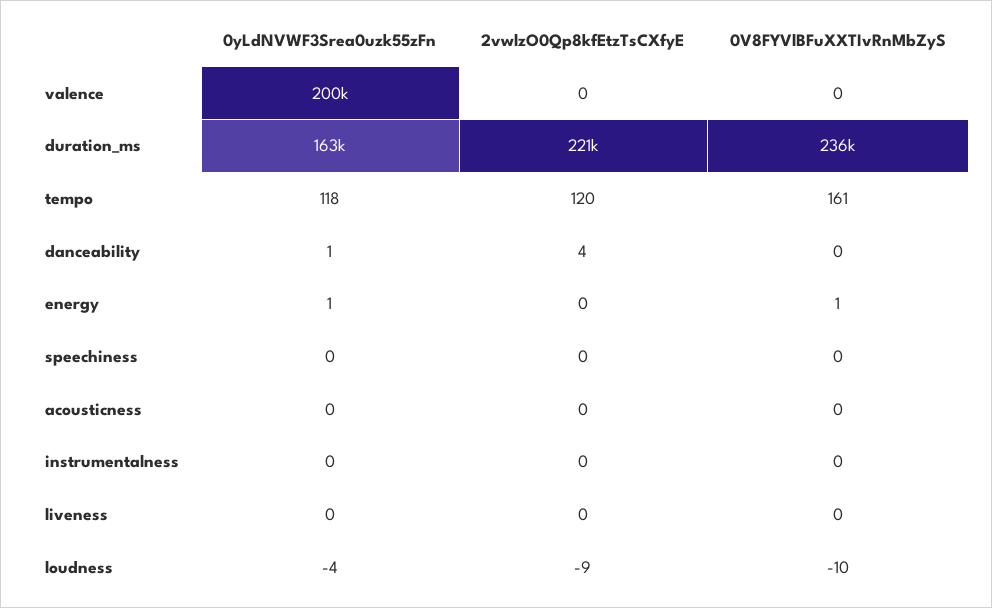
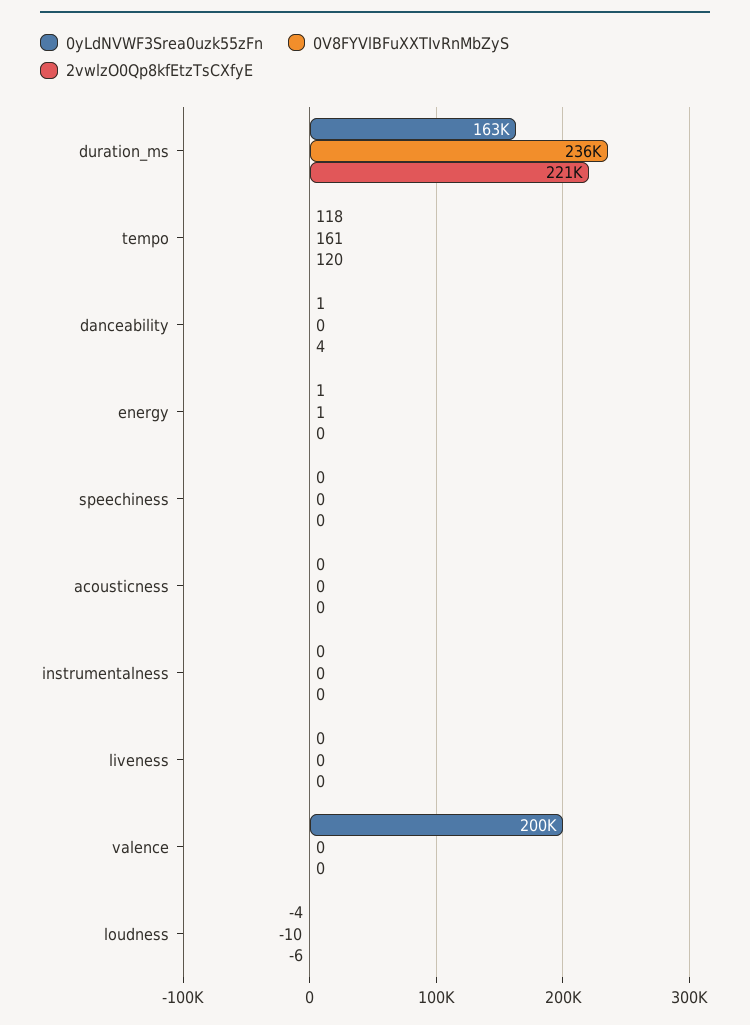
2vwlzO0Qp8kfEtzTsCXfyE, loudness: -9 -> -6

